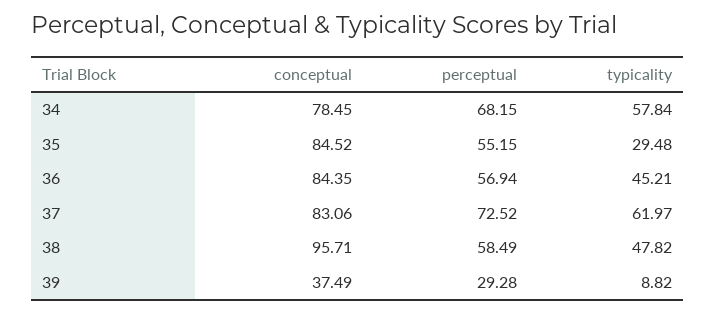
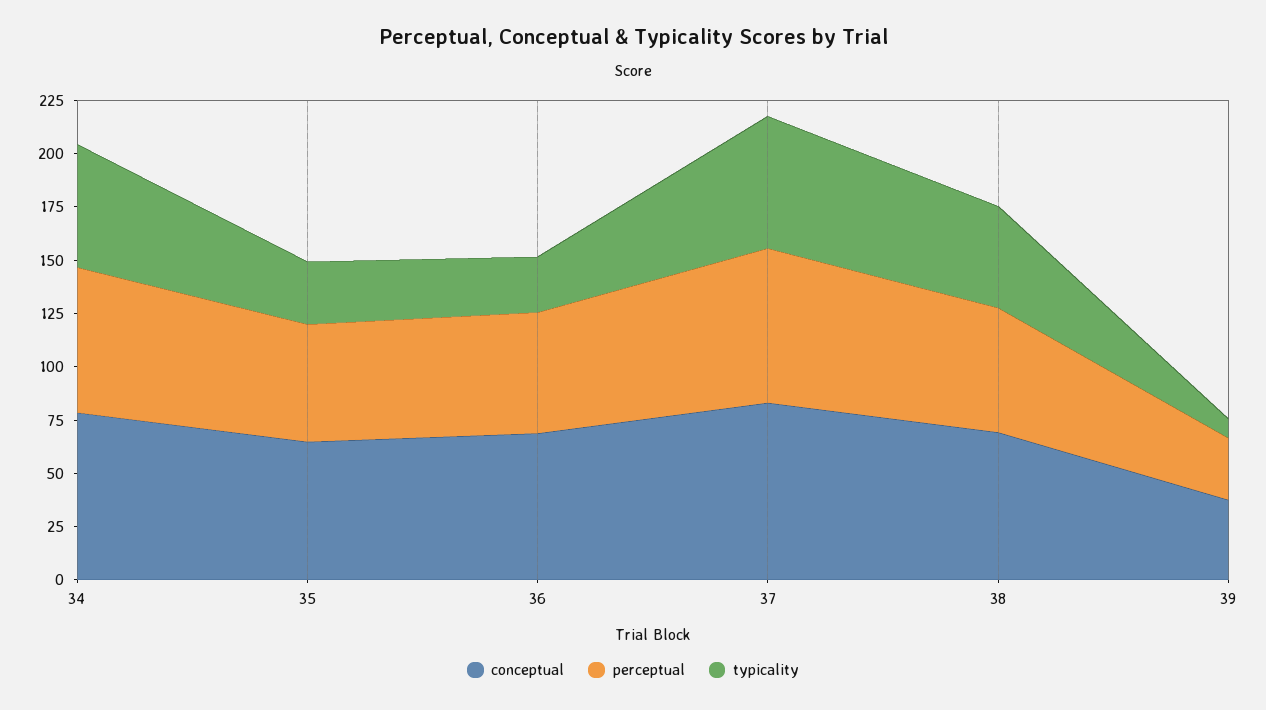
conceptual, 35: 84.52 -> 65
conceptual, 36: 84.35 -> 70
typicality, 36: 45.21 -> 25
conceptual, 38: 95.71 -> 70

